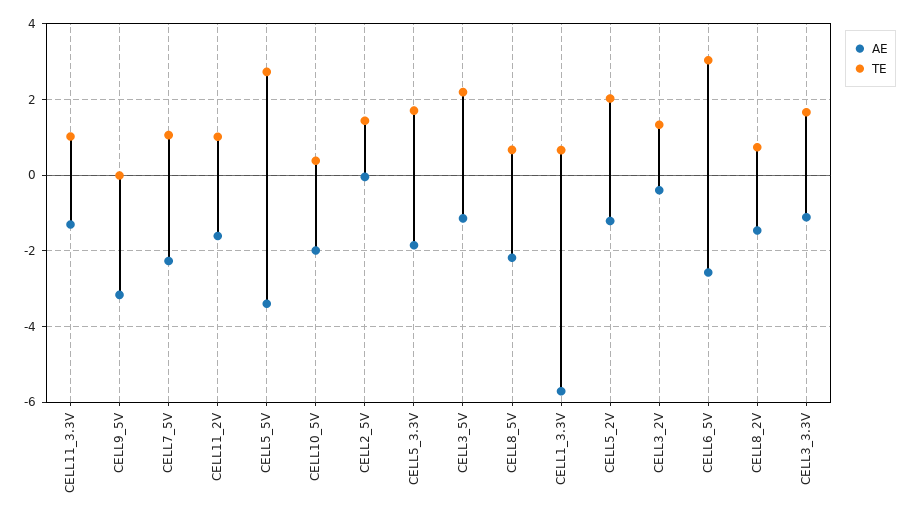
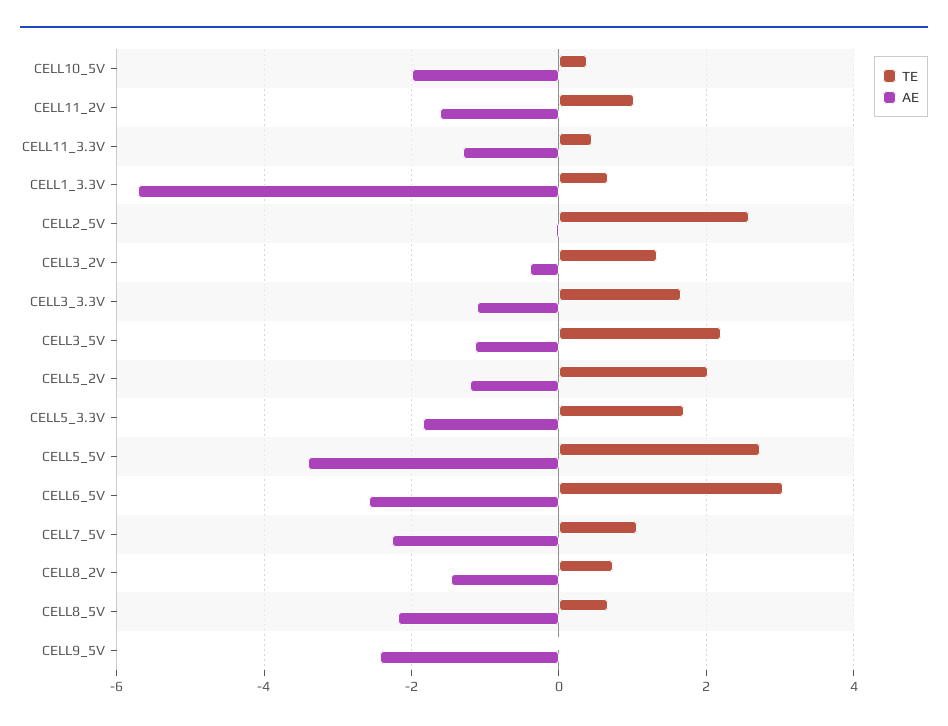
TE, CELL11_3.3V: 1 -> 0.4
AE, CELL9_5V: -3.2 -> -2.4
TE, CELL2_5V: 1.4 -> 2.6

